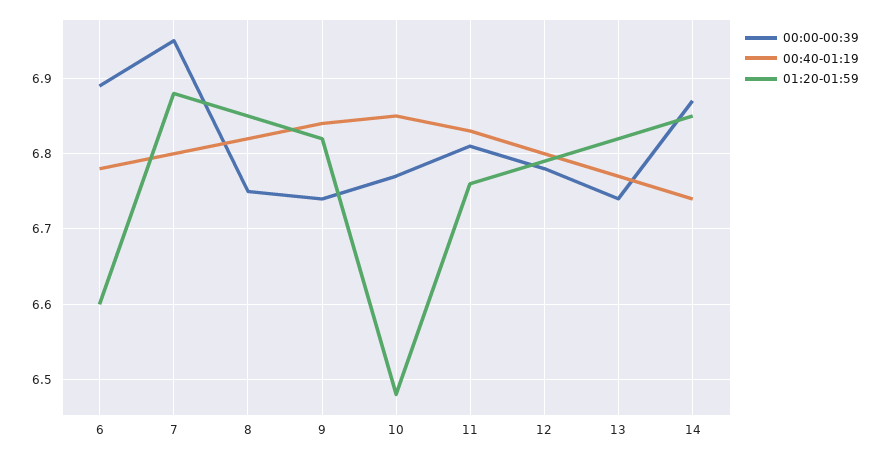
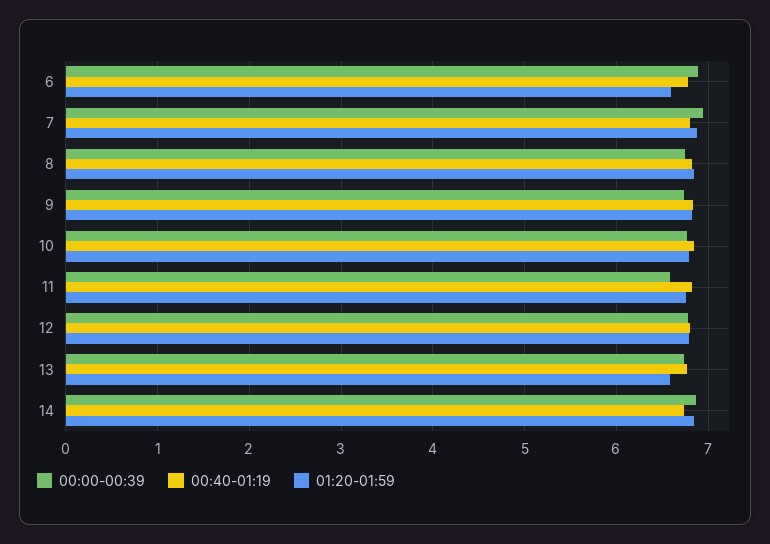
01:20-01:59, 10: 6.48 -> 6.8
00:00-00:39, 11: 6.81 -> 6.6
01:20-01:59, 13: 6.82 -> 6.6

